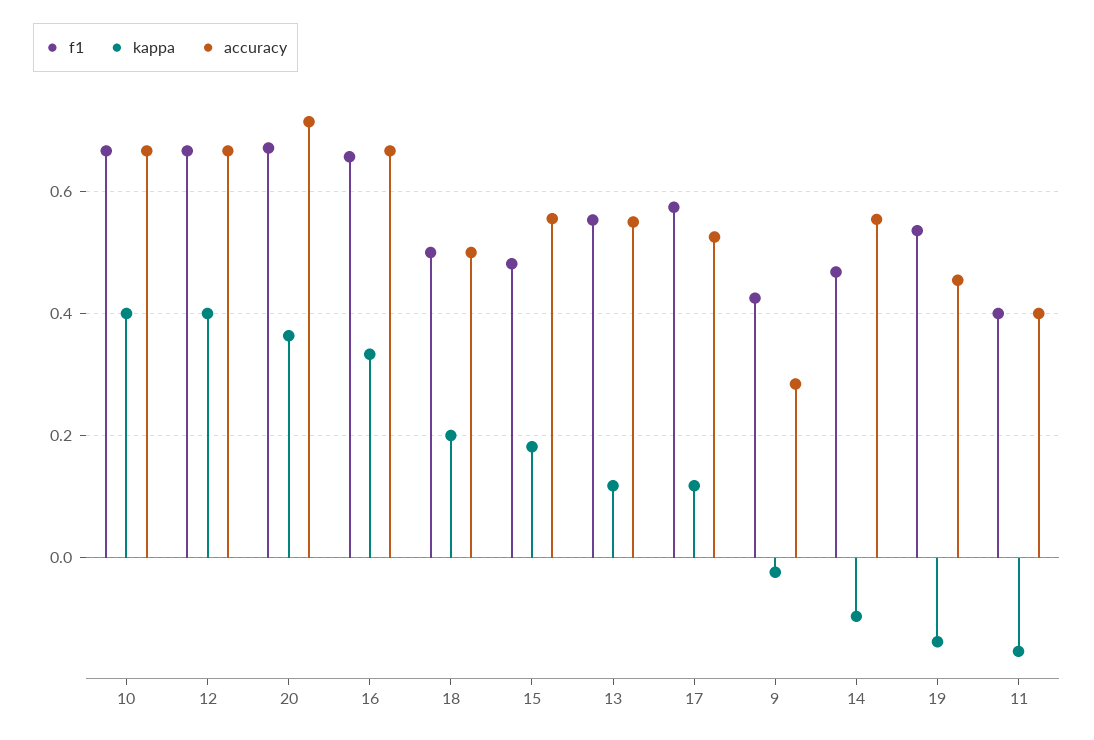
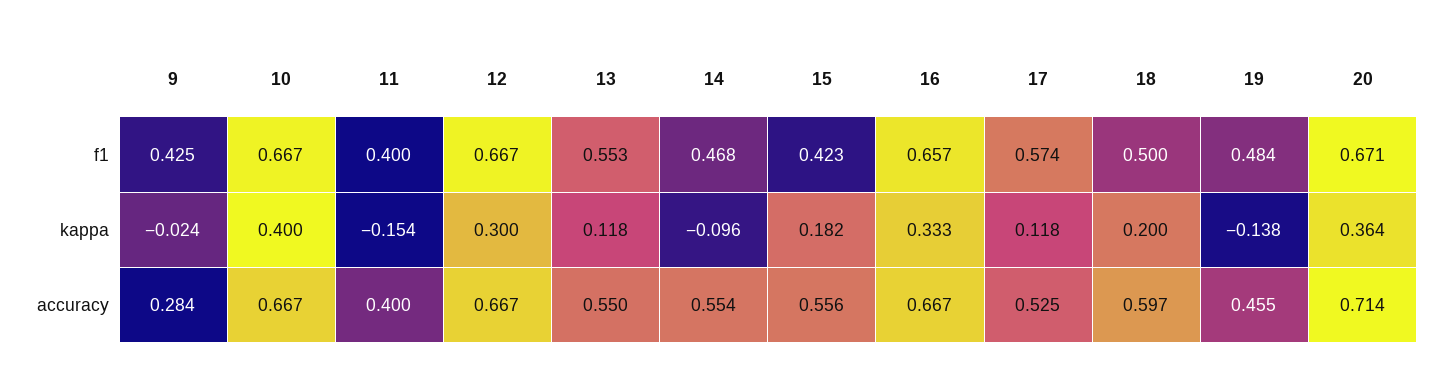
kappa, 12: 0.4 -> 0.3
accuracy, 18: 0.5 -> 0.597
f1, 15: 0.48 -> 0.423
f1, 19: 0.54 -> 0.484

